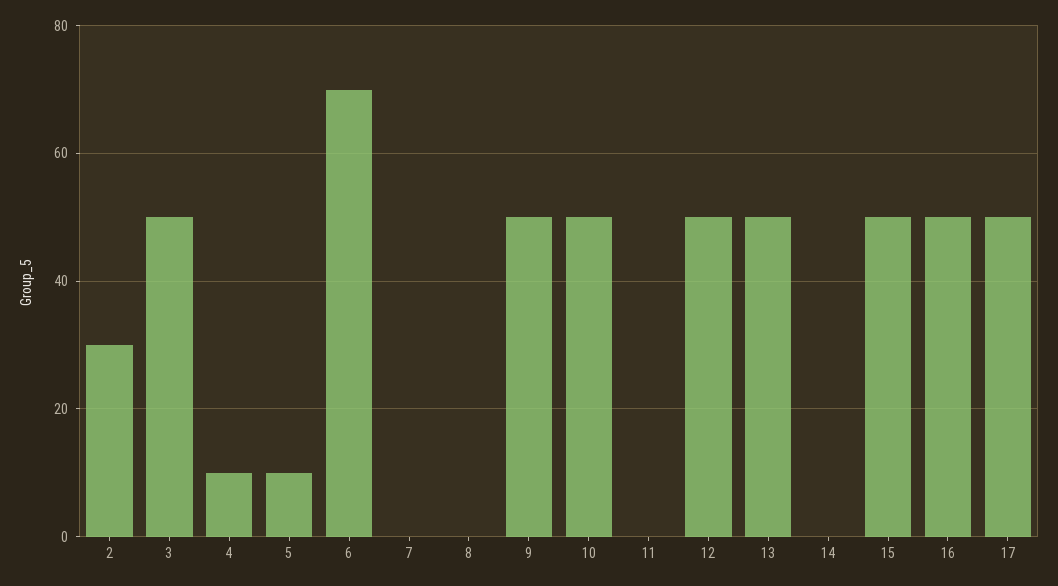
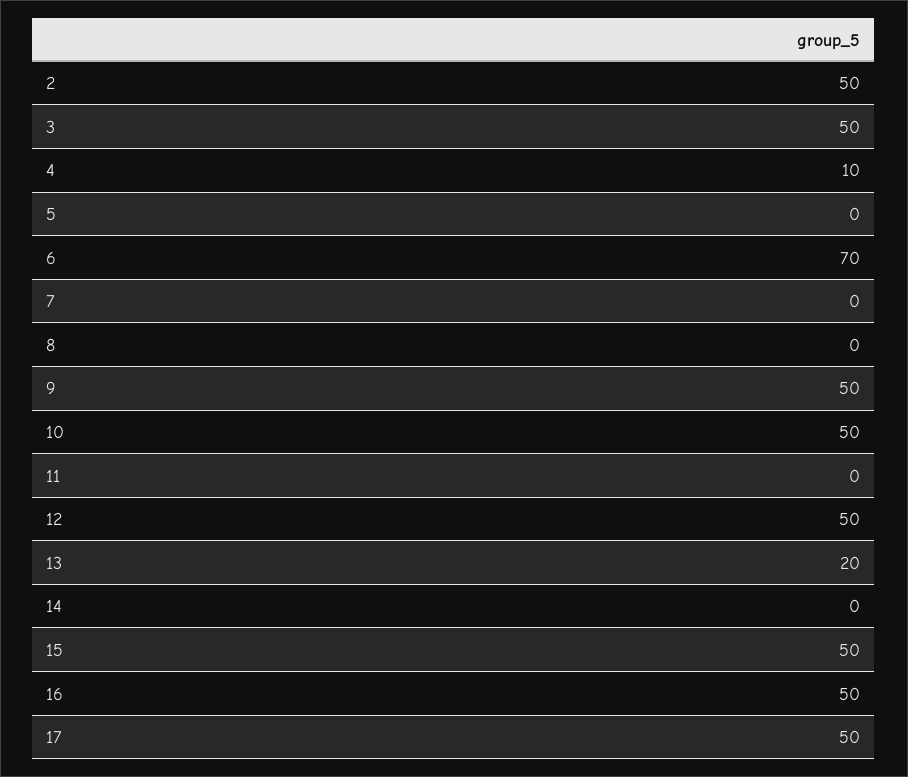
2: 30 -> 50
5: 10 -> 0
13: 50 -> 20

